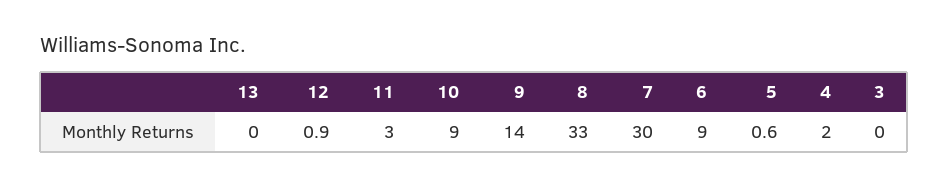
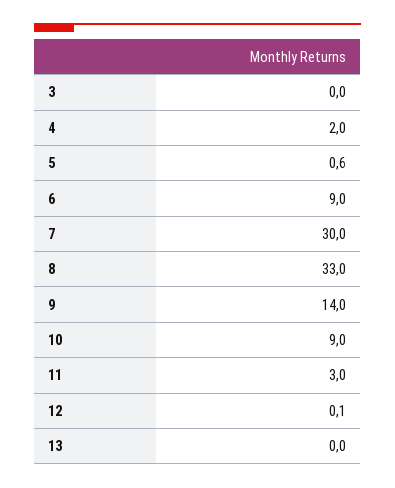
12: 0.9 -> 0.1

